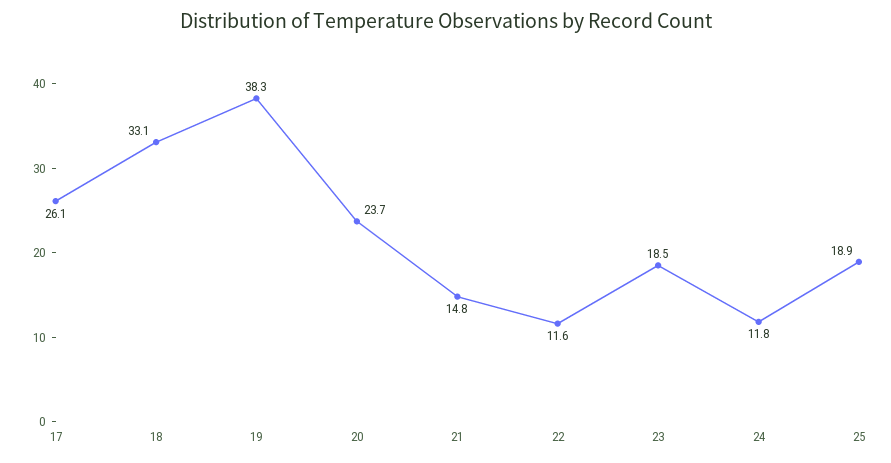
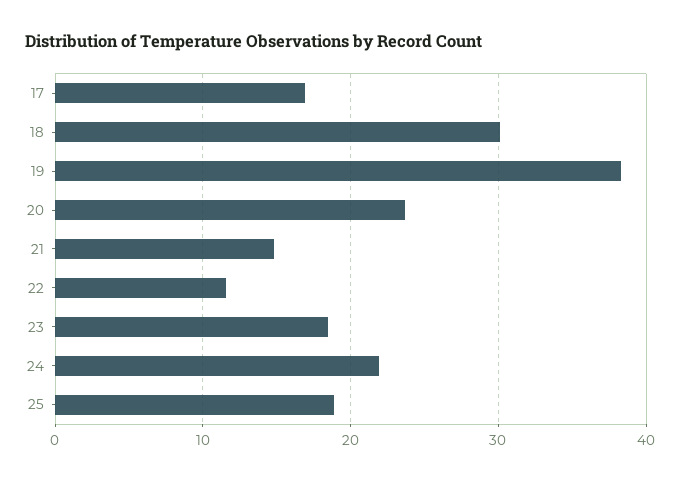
17: 26.1 -> 17
18: 33.1 -> 30
24: 11.8 -> 22

